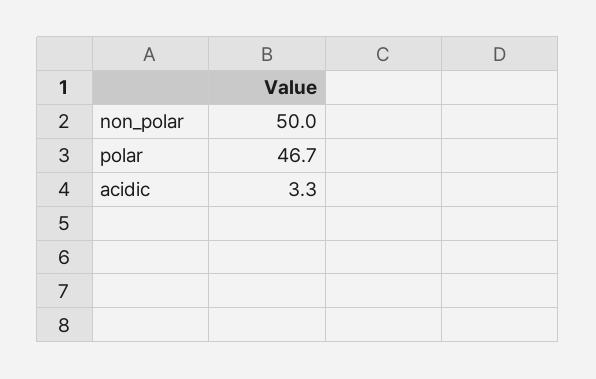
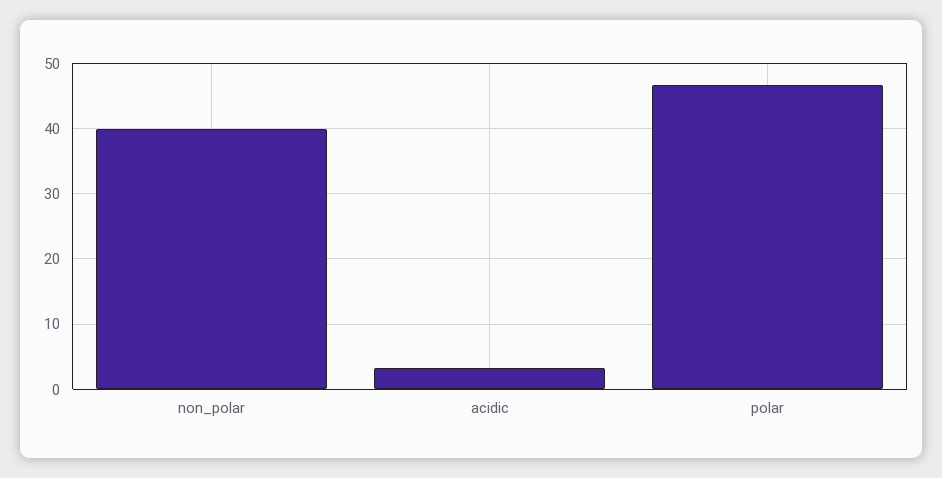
non_polar: 50 -> 40

